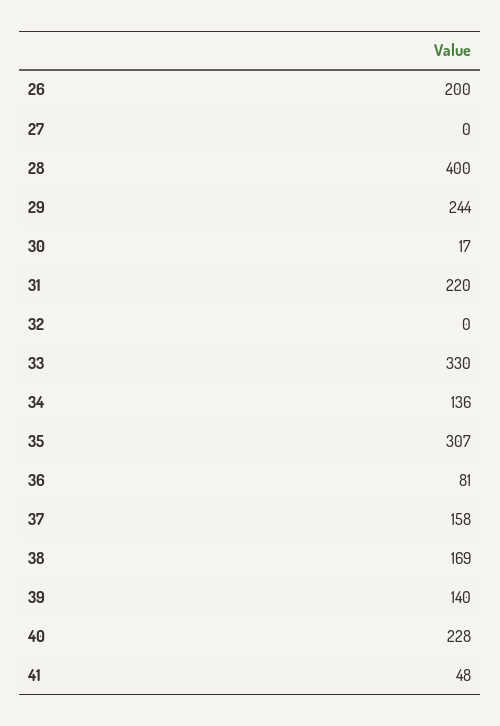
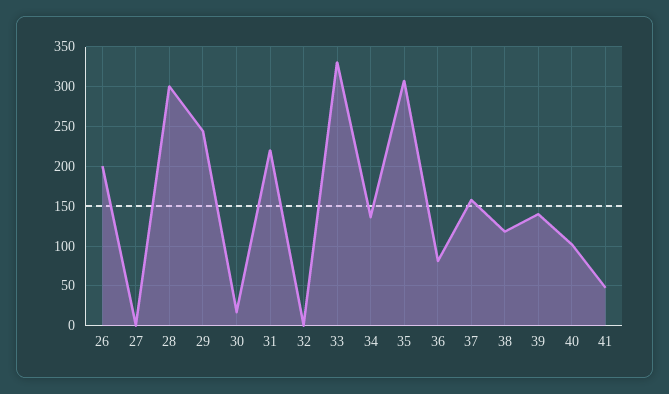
28: 400 -> 300
38: 169 -> 120
40: 228 -> 100

